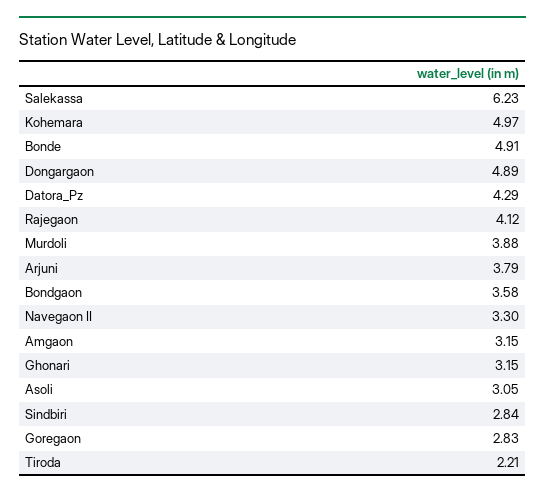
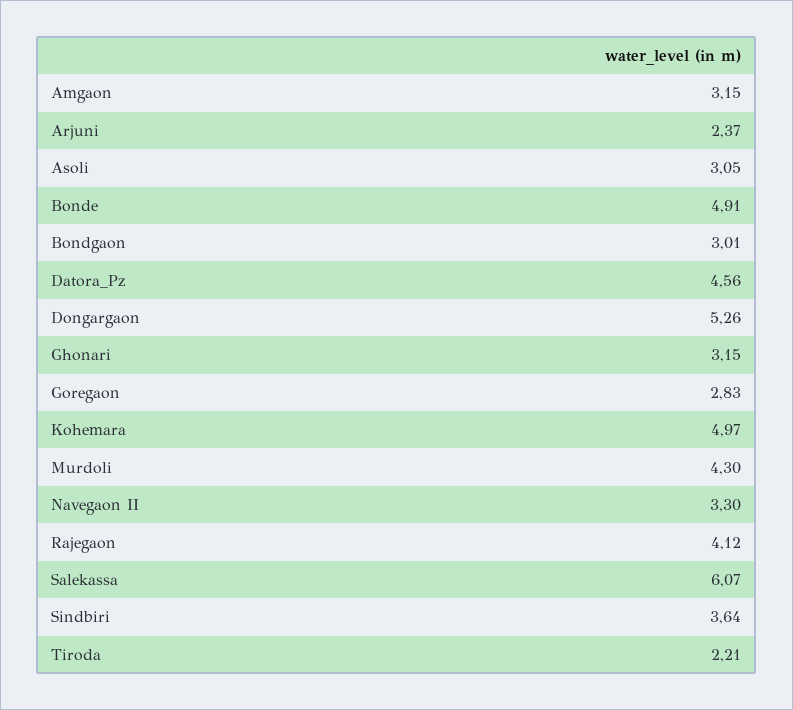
Salekassa: 6.23 -> 6.07
Dongargaon: 4.89 -> 5.26
Datora_Pz: 4.29 -> 4.56
Murdoli: 3.88 -> 4.3
Arjuni: 3.79 -> 2.37
Bondgaon: 3.58 -> 3.01
Sindbiri: 2.84 -> 3.64

